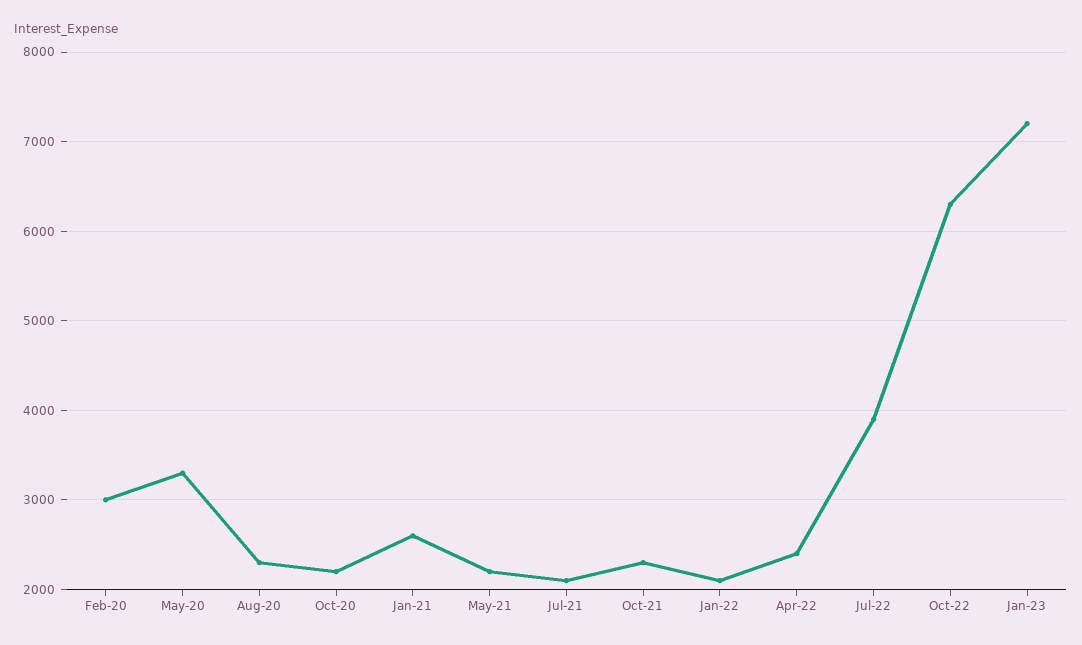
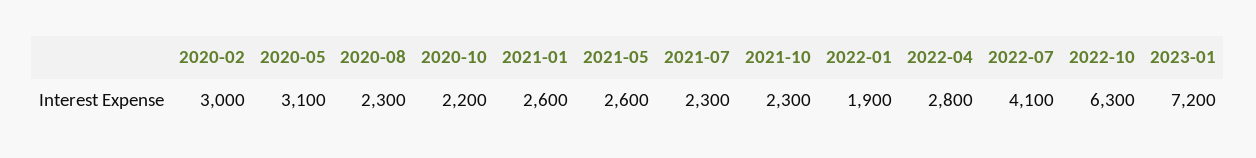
May-20: 3300 -> 3100
May-21: 2200 -> 2600
Jul-21: 2100 -> 2300
Jan-22: 2100 -> 1900
Apr-22: 2400 -> 2800
Jul-22: 3900 -> 4100

